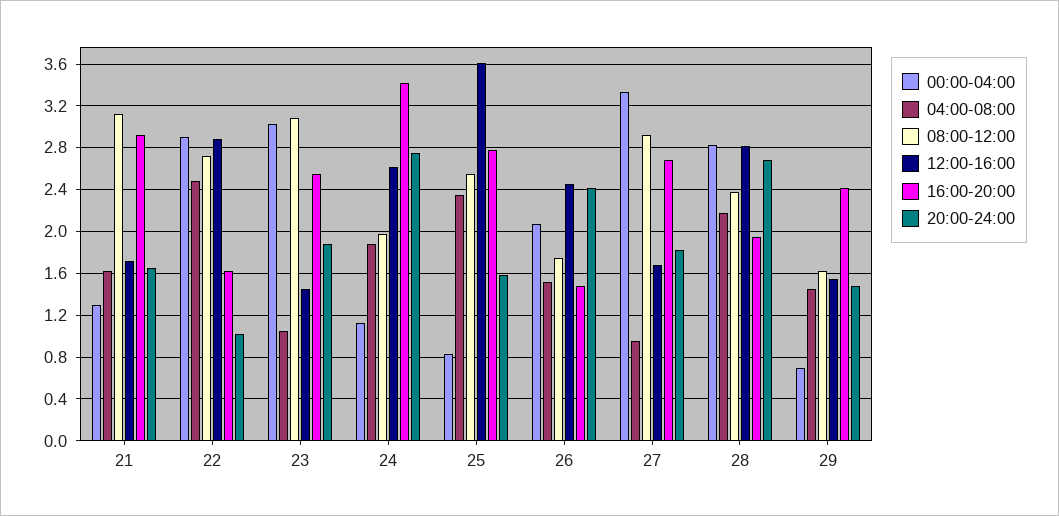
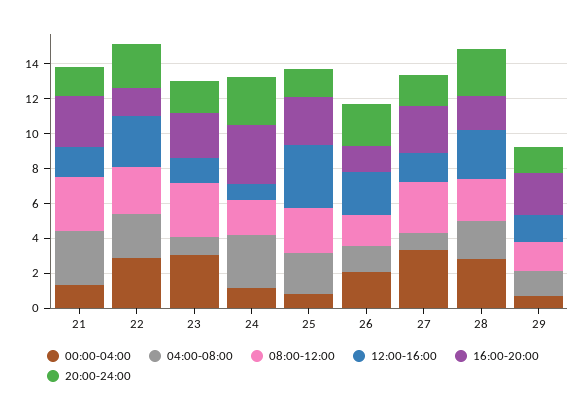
04:00-08:00, 21: 1.6 -> 3
20:00-24:00, 22: 1 -> 2.5
04:00-08:00, 24: 1.9 -> 3
12:00-16:00, 24: 2.6 -> 1

